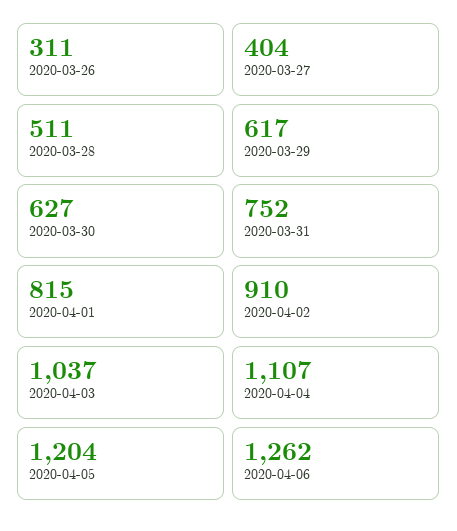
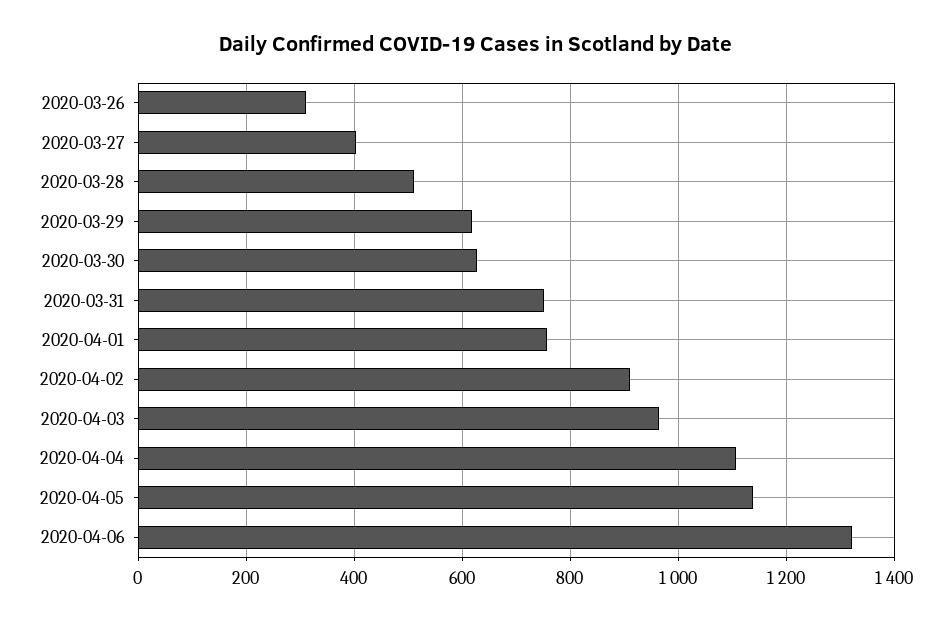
2020-04-01: 815 -> 760
2020-04-03: 1037 -> 960
2020-04-05: 1204 -> 1140
2020-04-06: 1262 -> 1320

